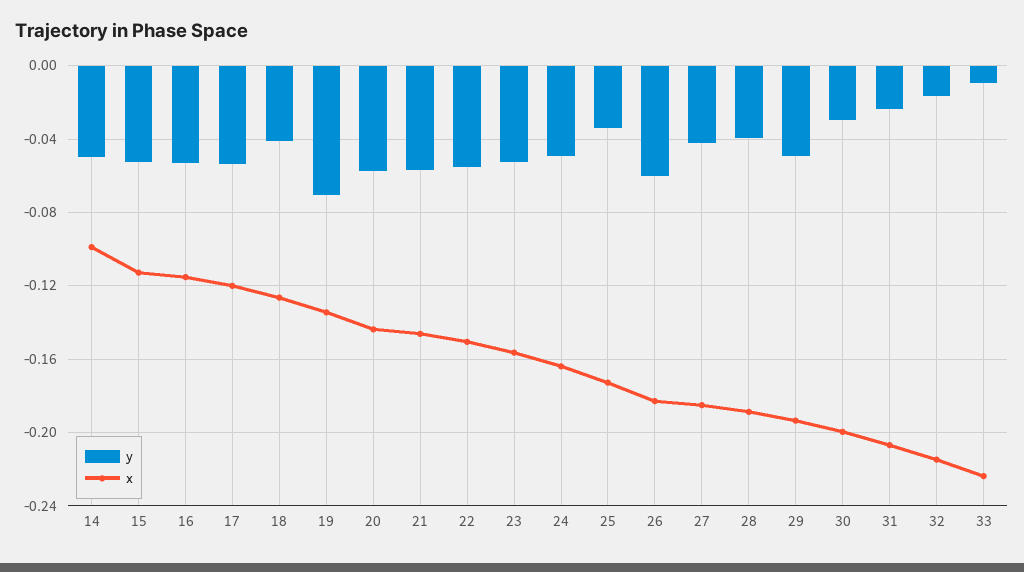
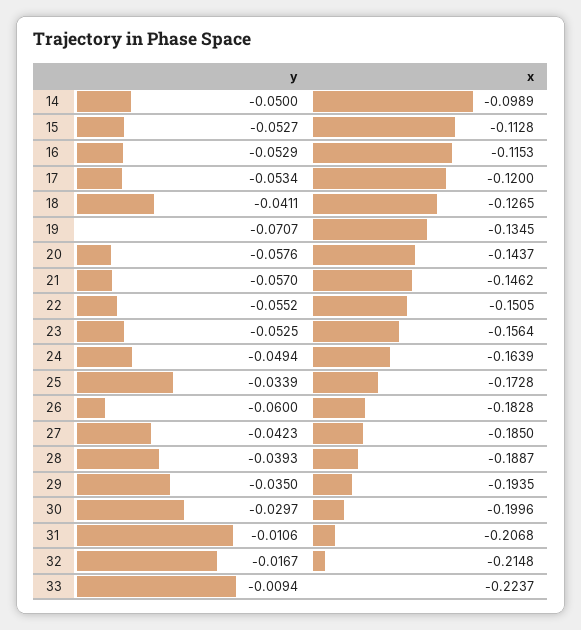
y, 29: -0.05 -> -0.035
y, 31: -0.025 -> -0.0106

